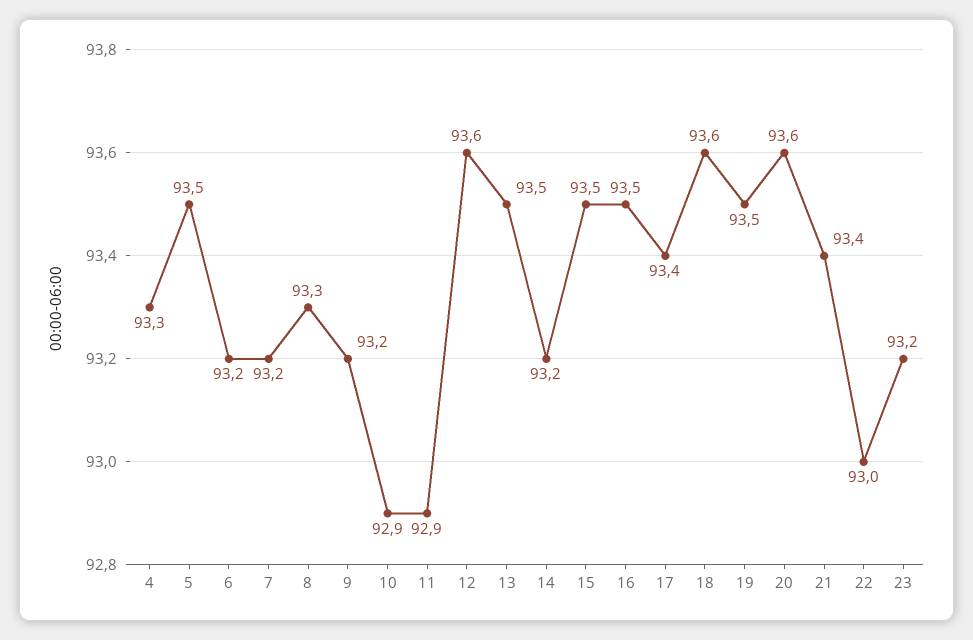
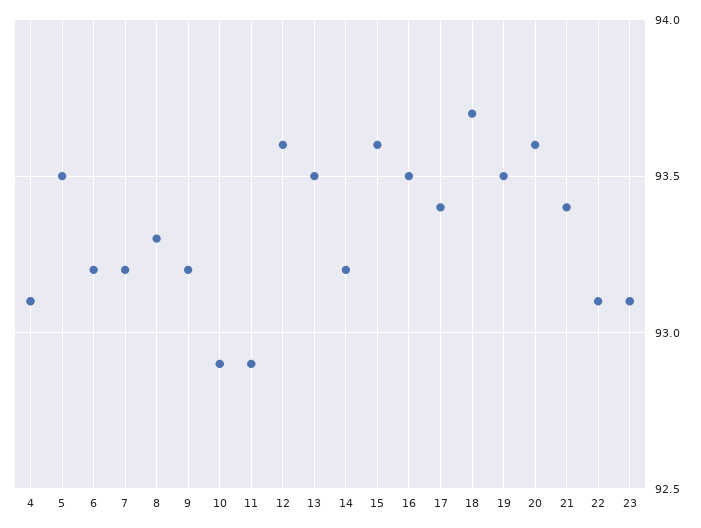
4: 93.3 -> 93.1
15: 93.5 -> 93.6
18: 93.6 -> 93.7
22: 93 -> 93.1
23: 93.2 -> 93.1

